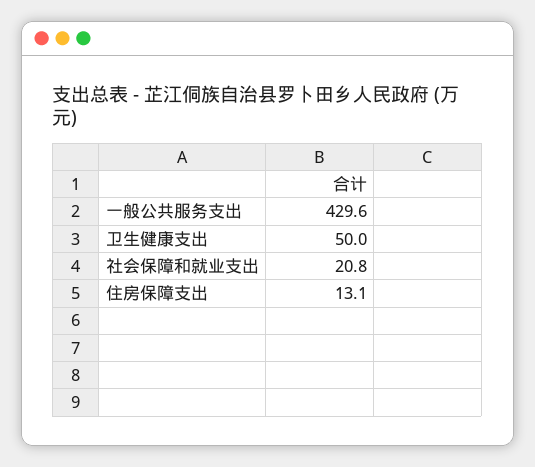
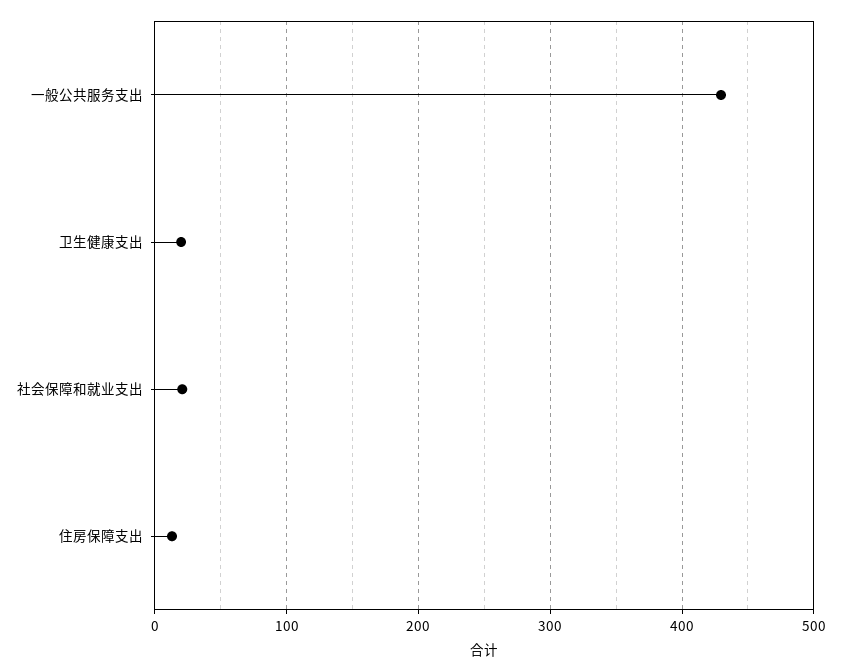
卫生健康支出: 50 -> 20

